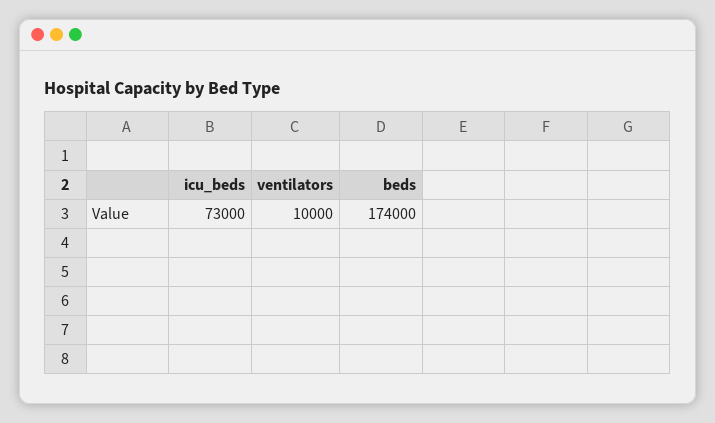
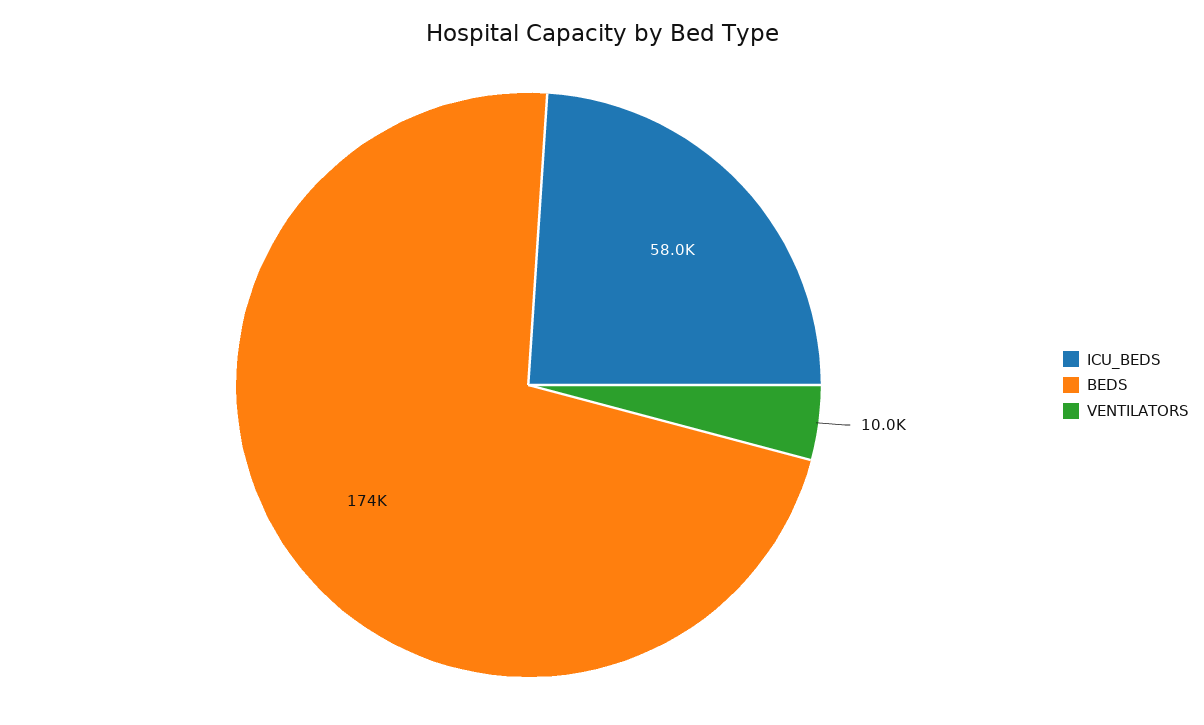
icu_beds: 73000 -> 58000

